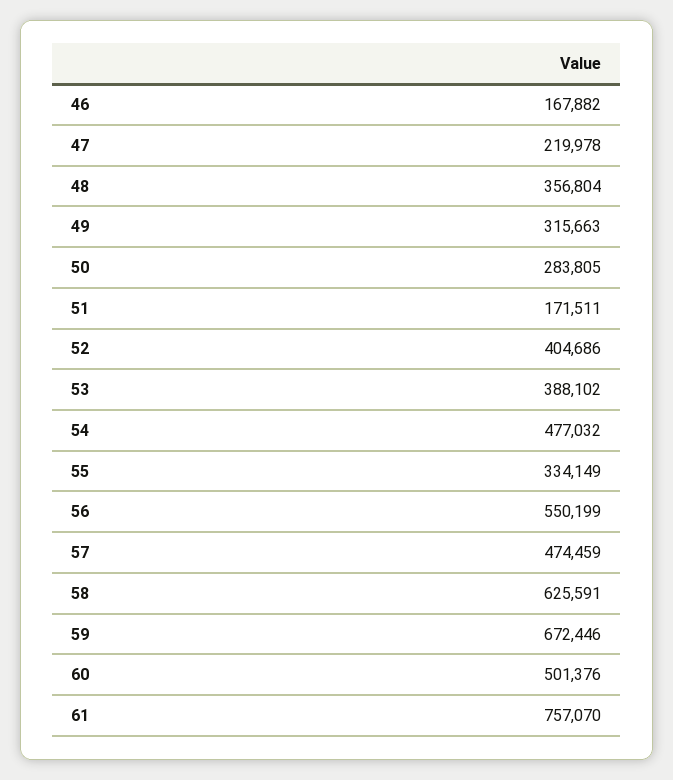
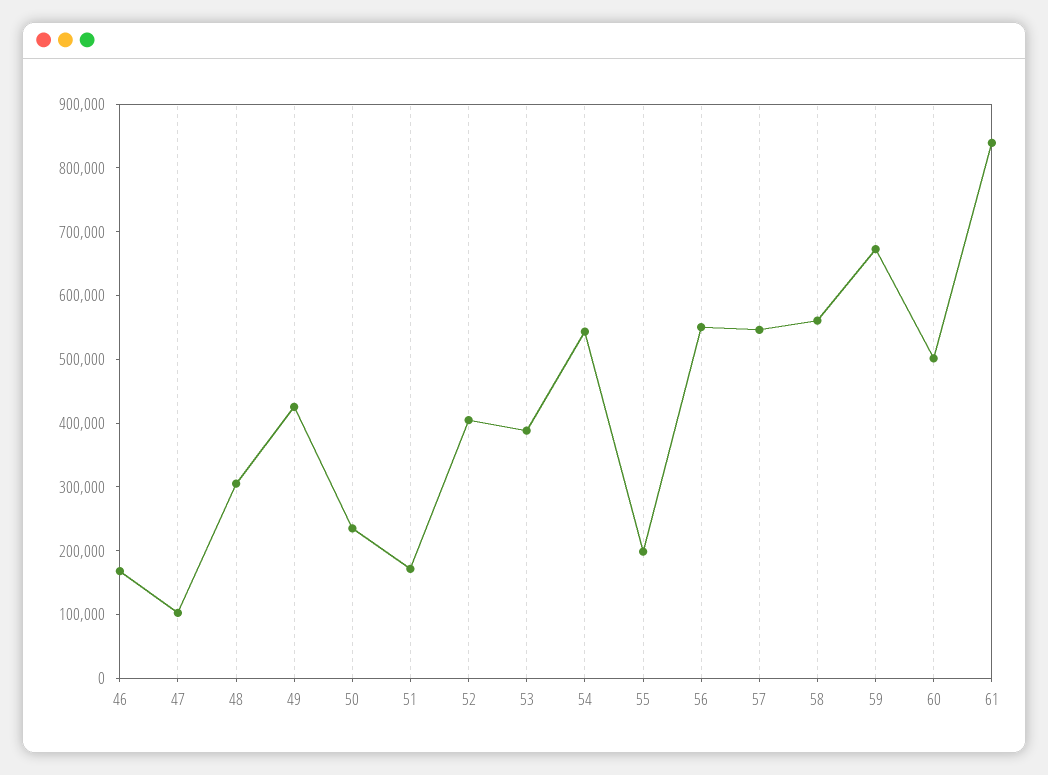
47: 219978 -> 100000
48: 356804 -> 300000
49: 315663 -> 420000
50: 283805 -> 240000
54: 477032 -> 540000
55: 334149 -> 200000
57: 474459 -> 540000
58: 625591 -> 560000
61: 757070 -> 840000

